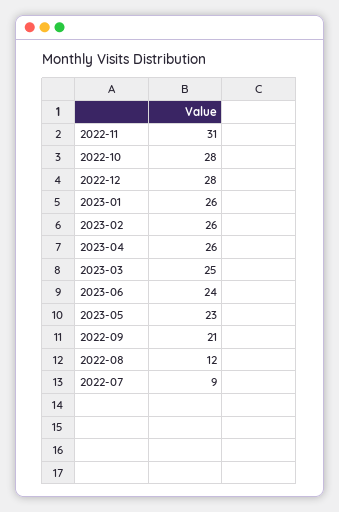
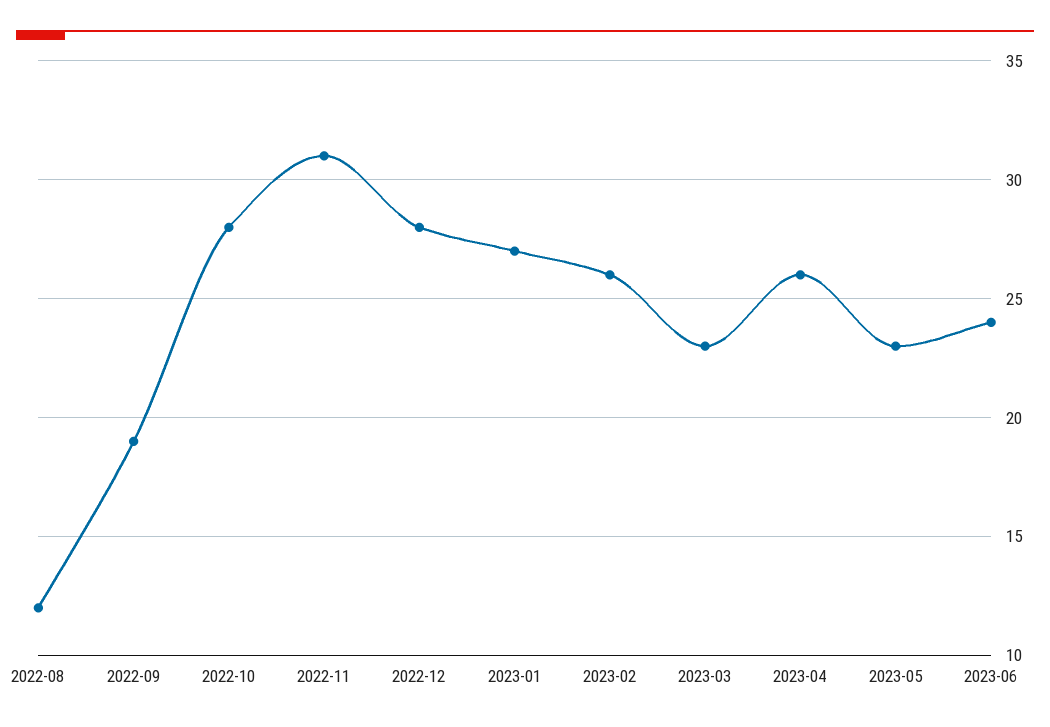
2023-01: 26 -> 27
2023-03: 25 -> 23
2022-09: 21 -> 19
2022-07: 9 -> none

